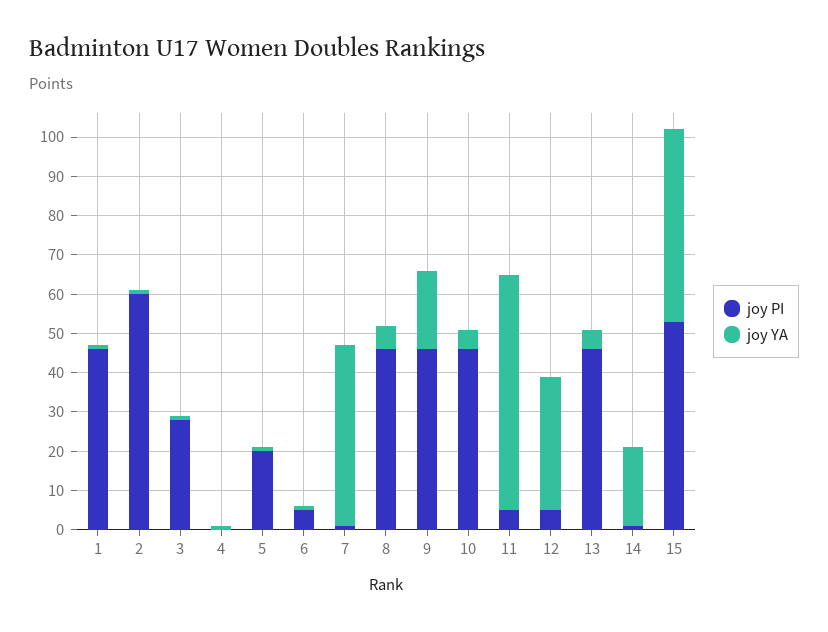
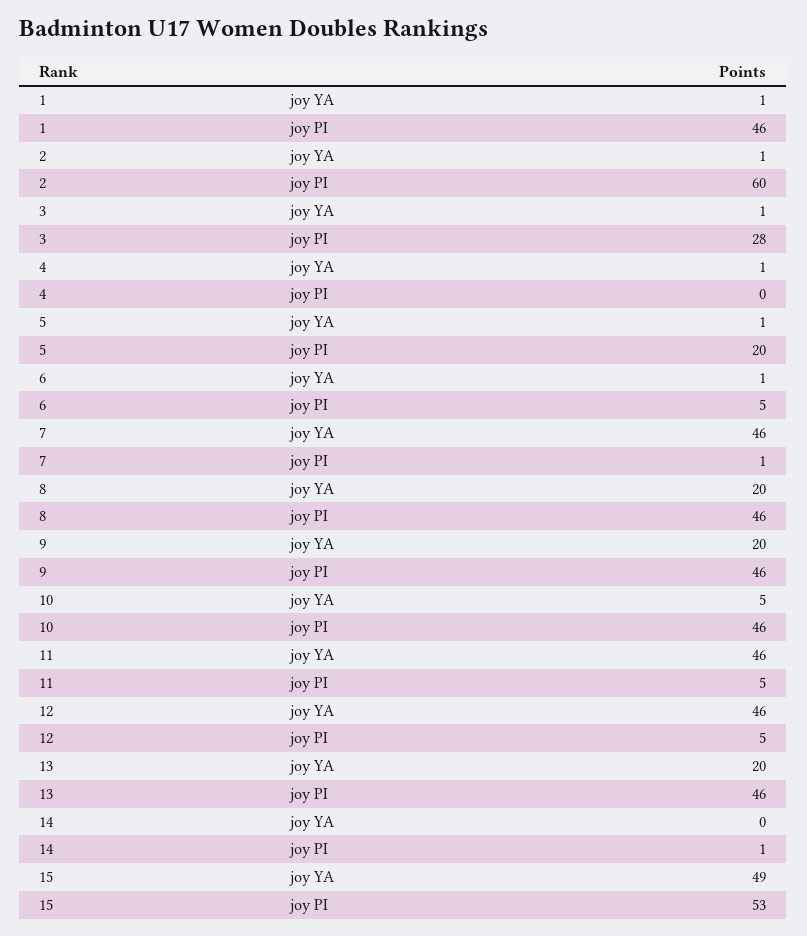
joy YA, 8: 5 -> 20
joy YA, 11: 60 -> 46
joy YA, 12: 35 -> 46
joy YA, 13: 5 -> 20
joy YA, 14: 20 -> 0

